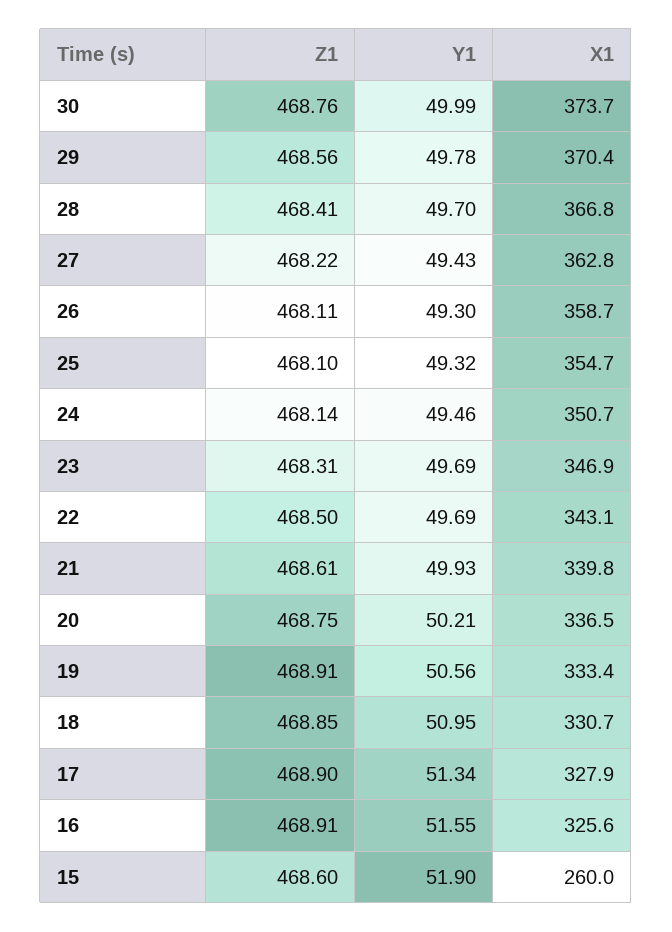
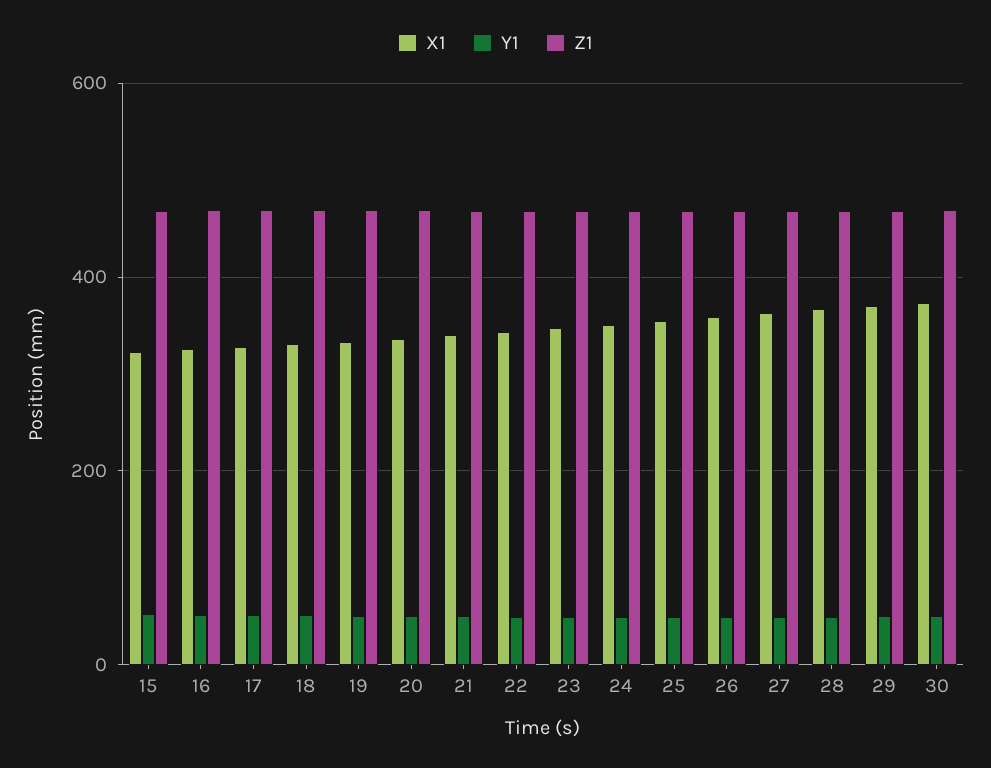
X1, 15: 260 -> 320

